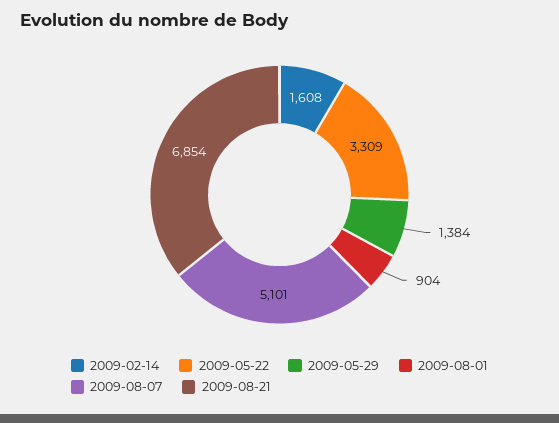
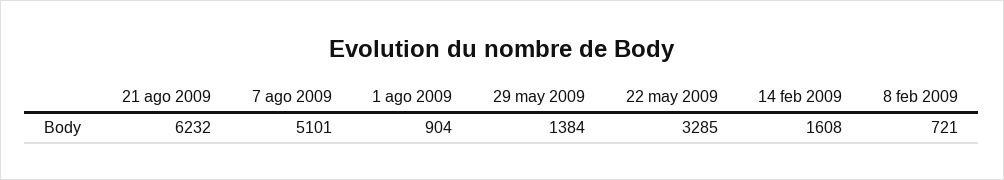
2009-05-22: 3309 -> 3285
2009-08-21: 6854 -> 6232
8 feb 2009: none -> 721

